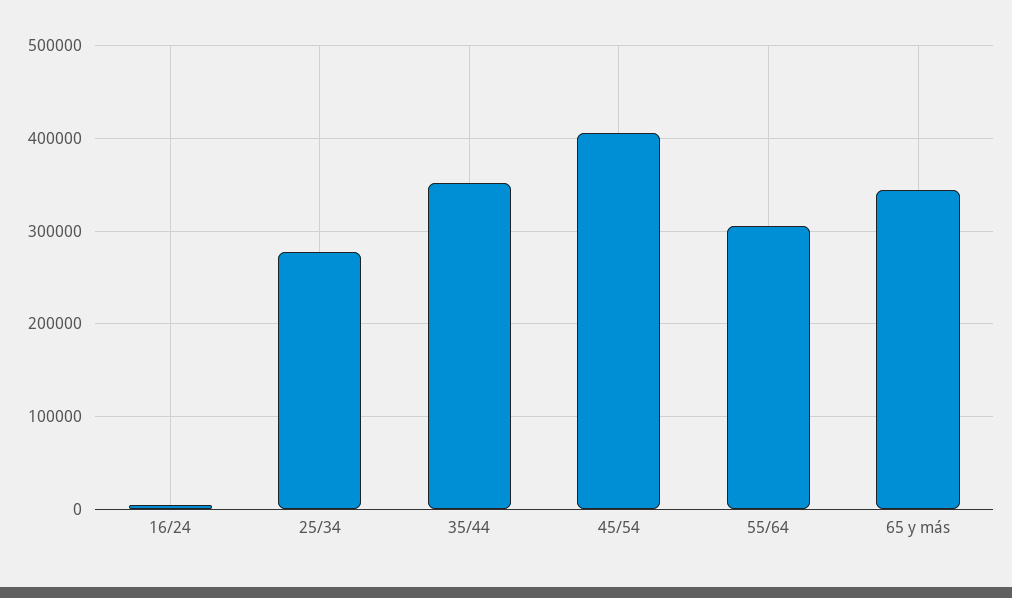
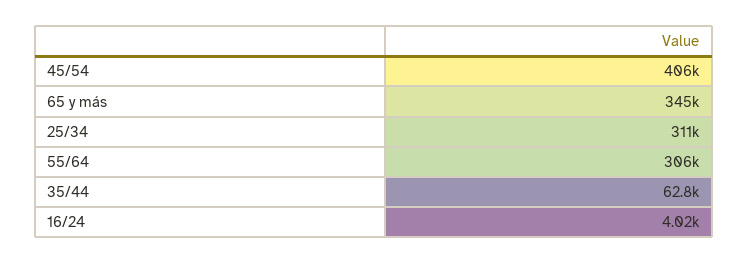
25/34: 280000 -> 311000
35/44: 350000 -> 62800

